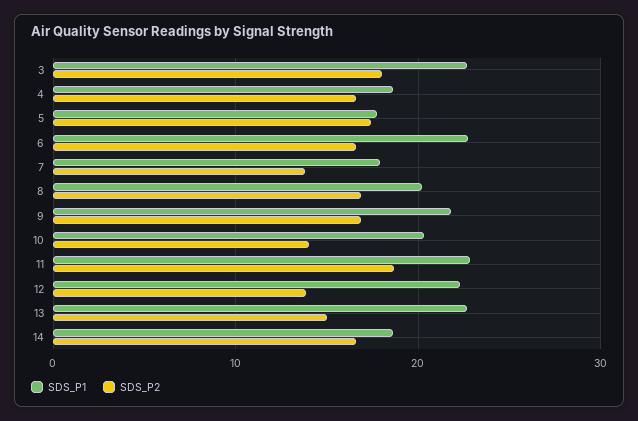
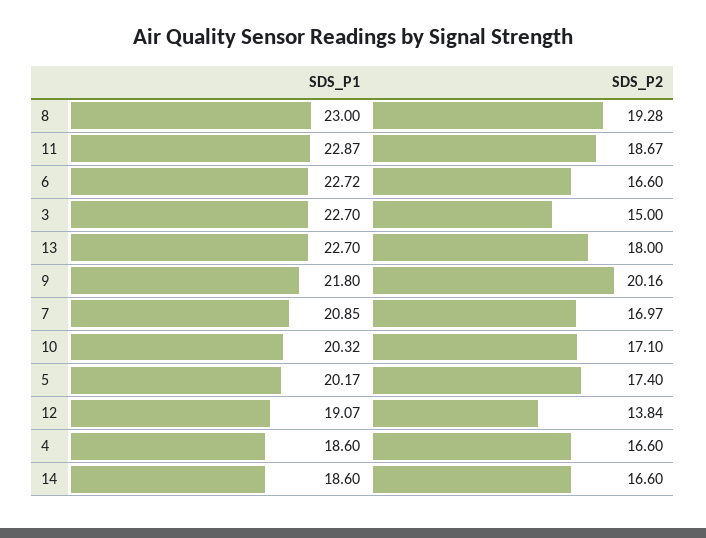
SDS_P2, 3: 18 -> 15
SDS_P1, 5: 18 -> 20.17
SDS_P1, 7: 18 -> 20.85
SDS_P2, 7: 14 -> 16.97
SDS_P1, 8: 20 -> 23
SDS_P2, 8: 17 -> 19.28
SDS_P2, 9: 17 -> 20.16
SDS_P2, 10: 14 -> 17.1
SDS_P1, 12: 22 -> 19.07
SDS_P2, 13: 15 -> 18

